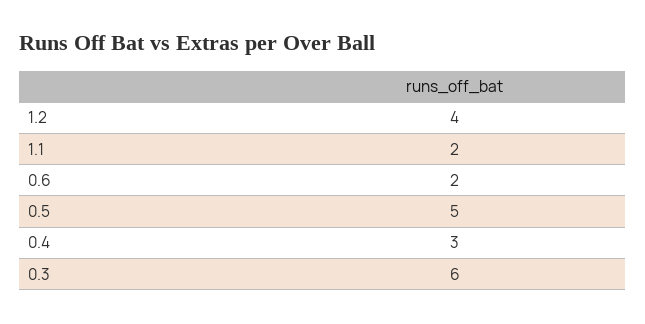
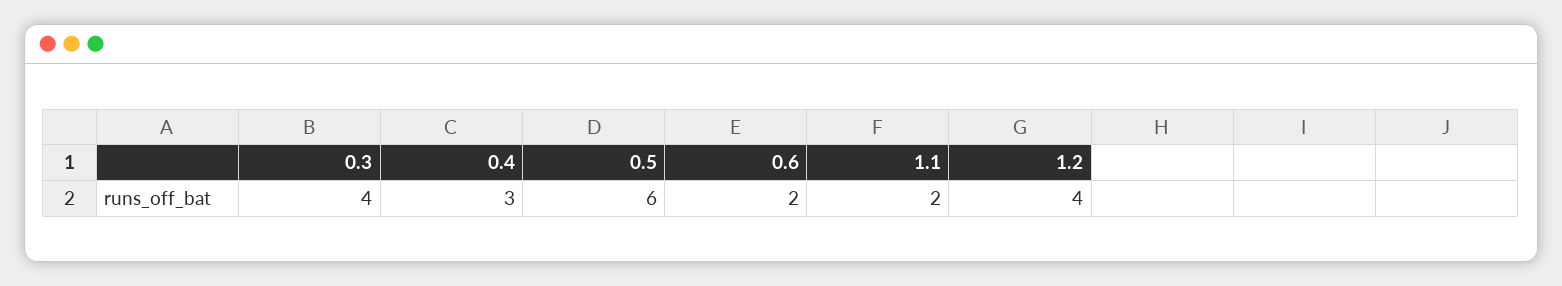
0.5: 5 -> 6
0.3: 6 -> 4

